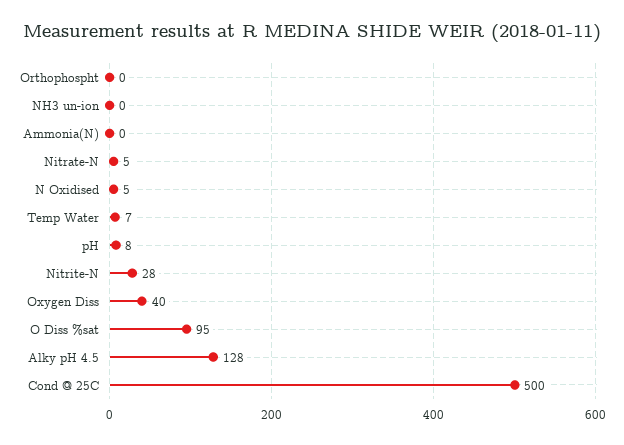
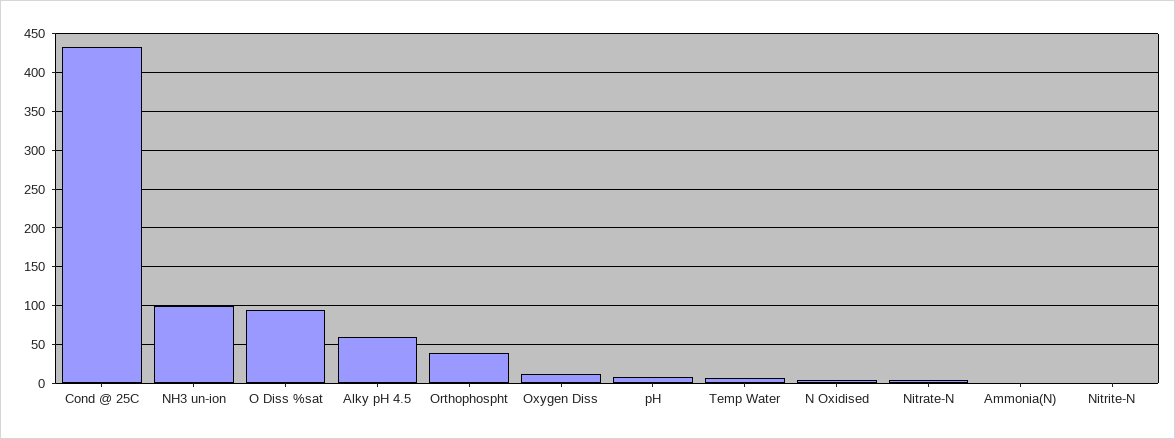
Orthophospht: 0 -> 40
NH3 un-ion: 0 -> 100
Nitrite-N: 28 -> 0
Oxygen Diss: 40 -> 10
Alky pH 4.5: 128 -> 60
Cond @ 25C: 500 -> 430

